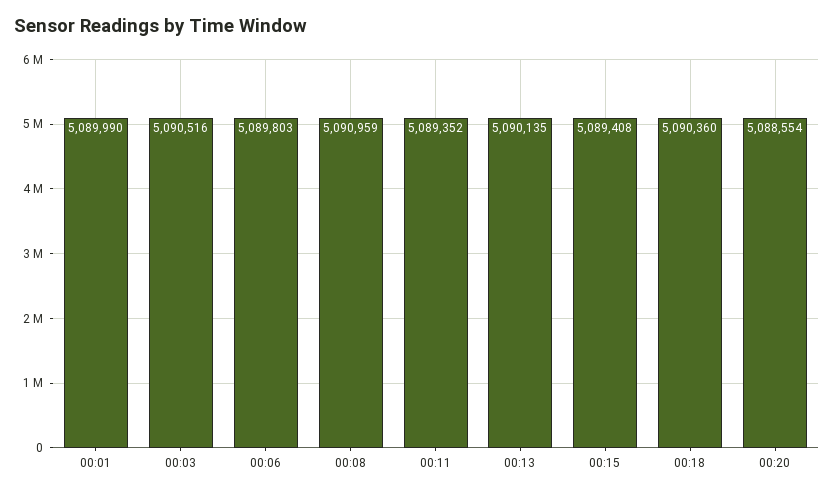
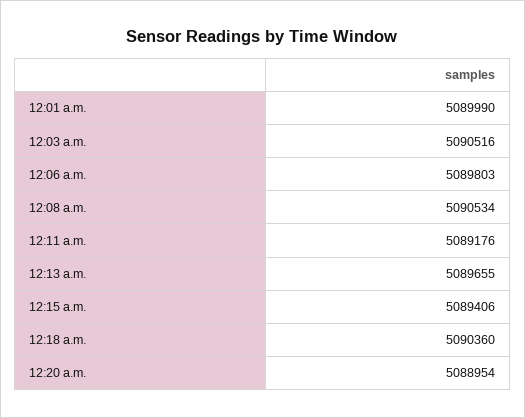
00:08: 5090959 -> 5090534
00:11: 5089352 -> 5089176
00:13: 5090135 -> 5089655
00:15: 5089408 -> 5089406
00:20: 5088554 -> 5088954

